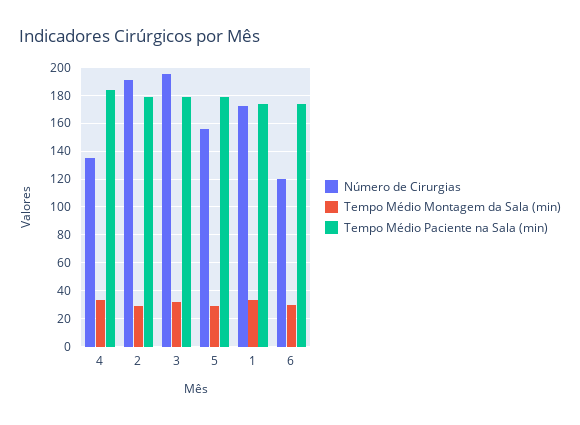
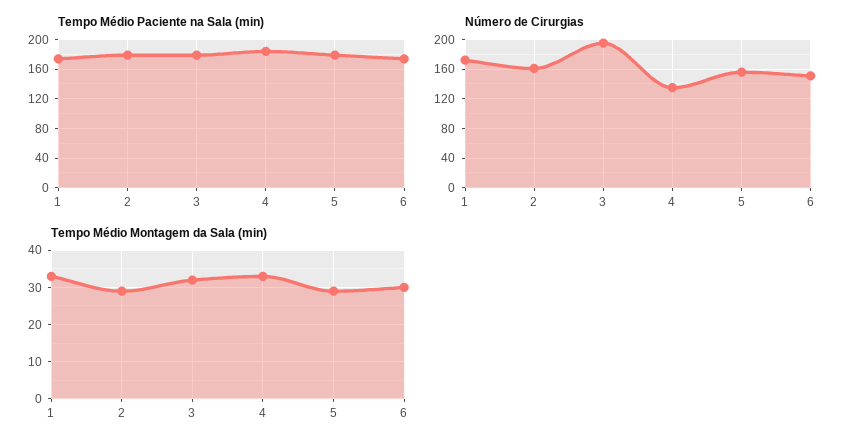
Número de Cirurgias, 2: 190 -> 160
Número de Cirurgias, 6: 120 -> 150

